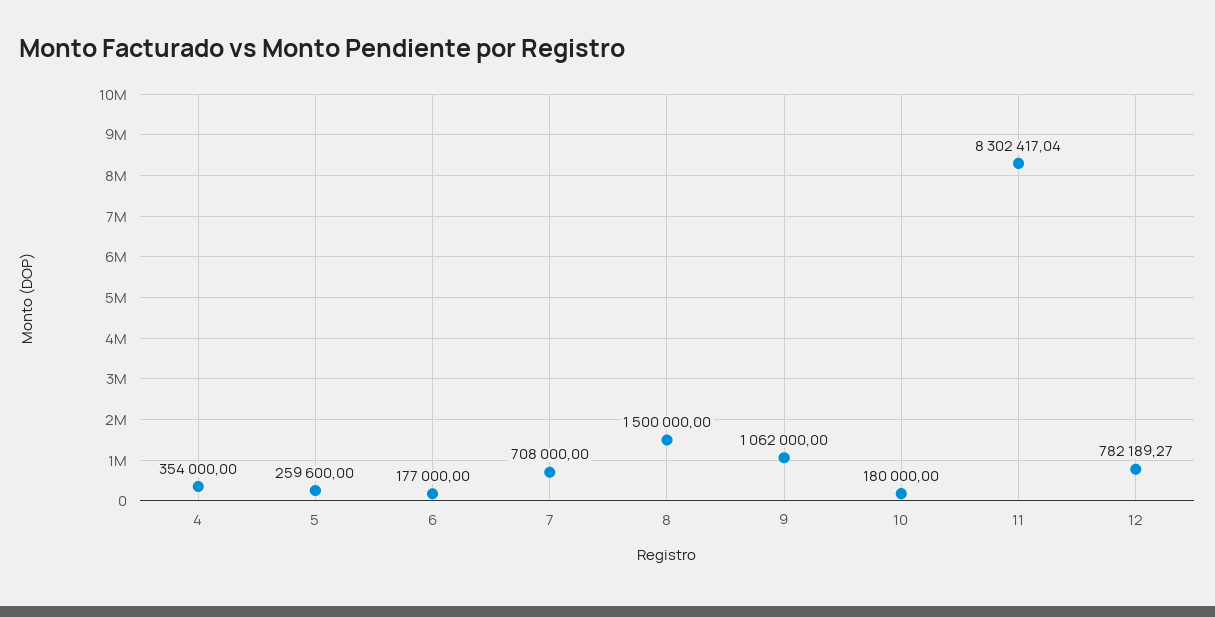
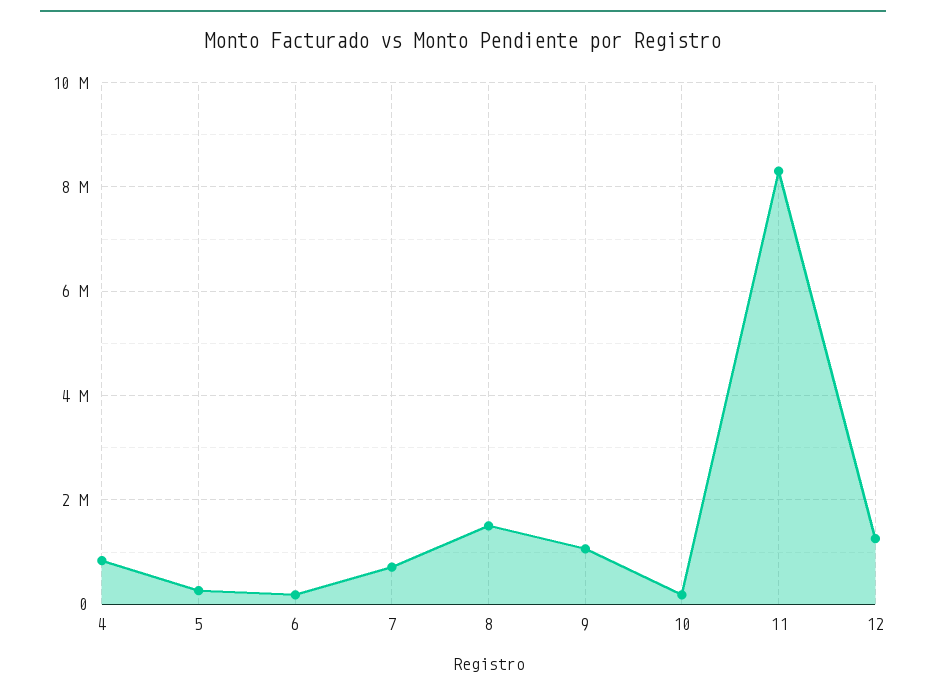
4: 354000 -> 800000
12: 782189.27 -> 1200000

